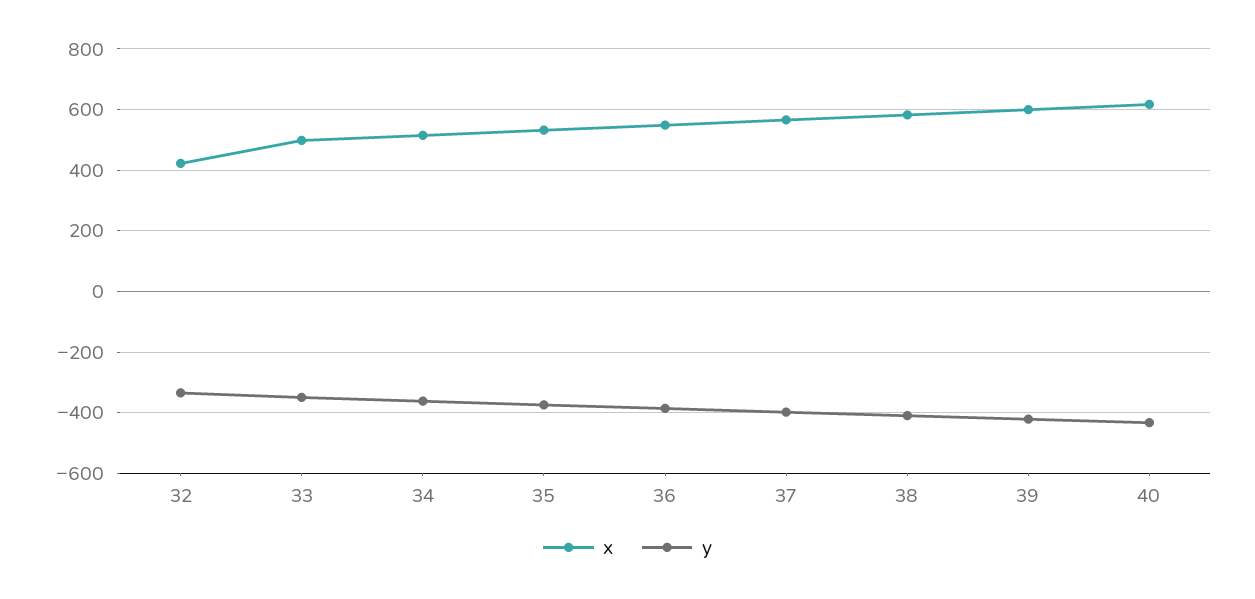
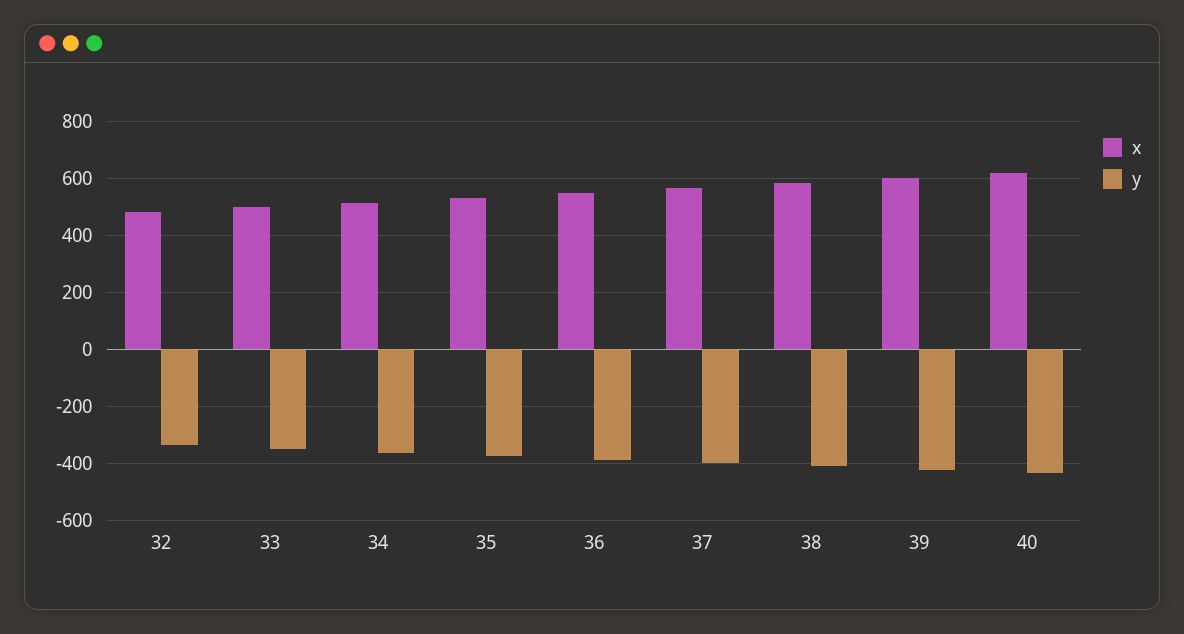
x, 32: 420 -> 475

